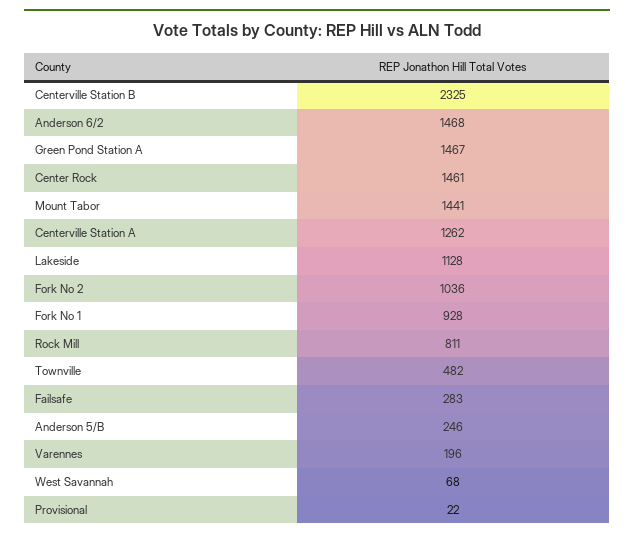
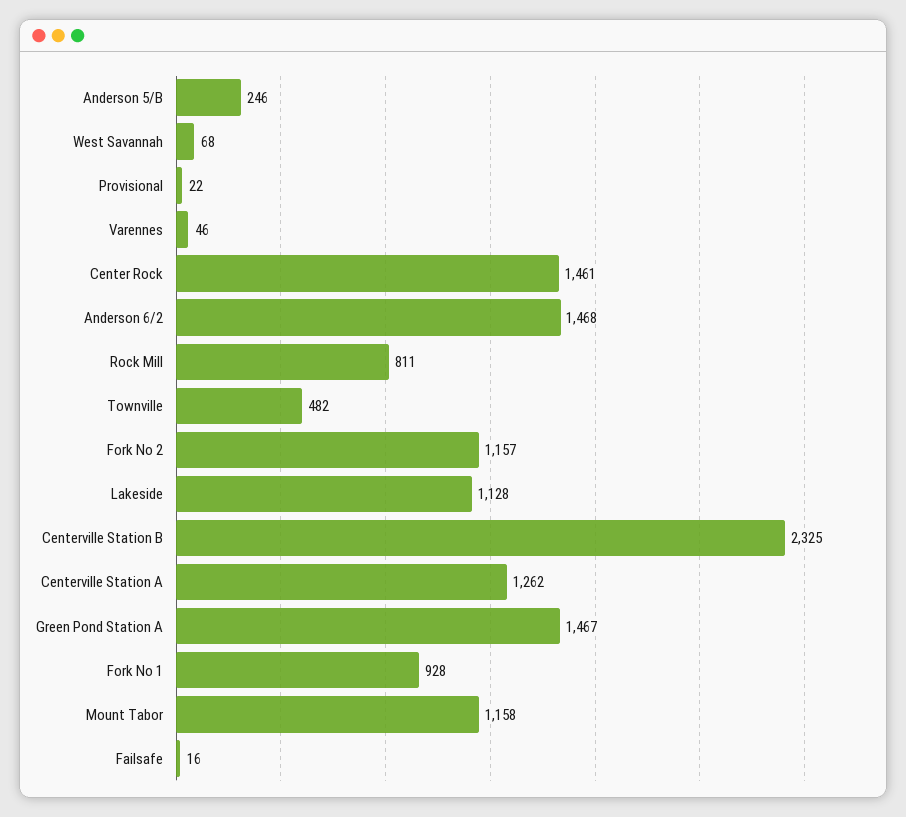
Mount Tabor: 1441 -> 1158
Fork No 2: 1036 -> 1157
Failsafe: 283 -> 16
Varennes: 196 -> 46

